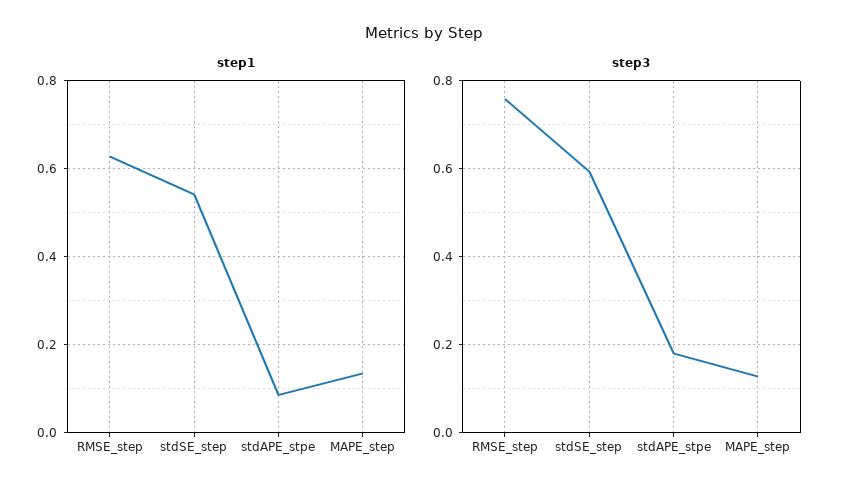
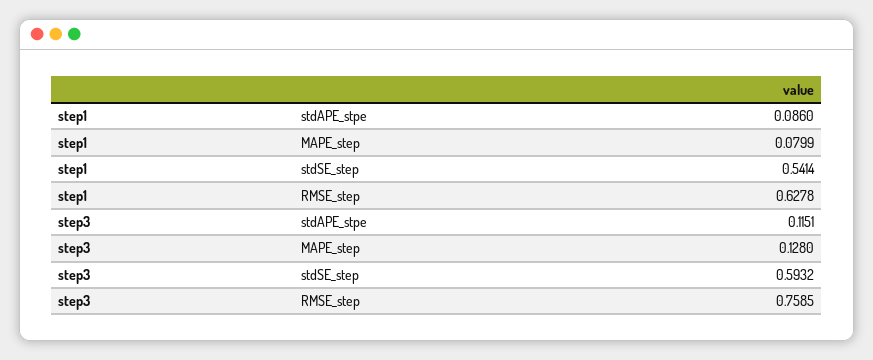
step1, MAPE_step: 0.14 -> 0.0799
step3, stdAPE_stpe: 0.18 -> 0.1151

